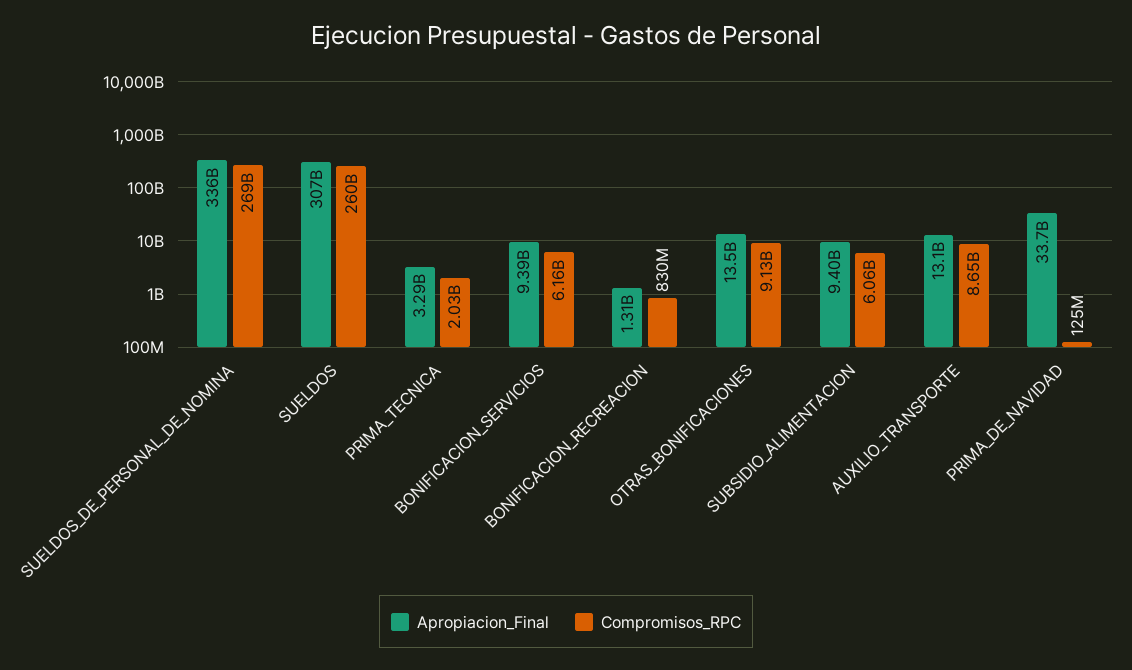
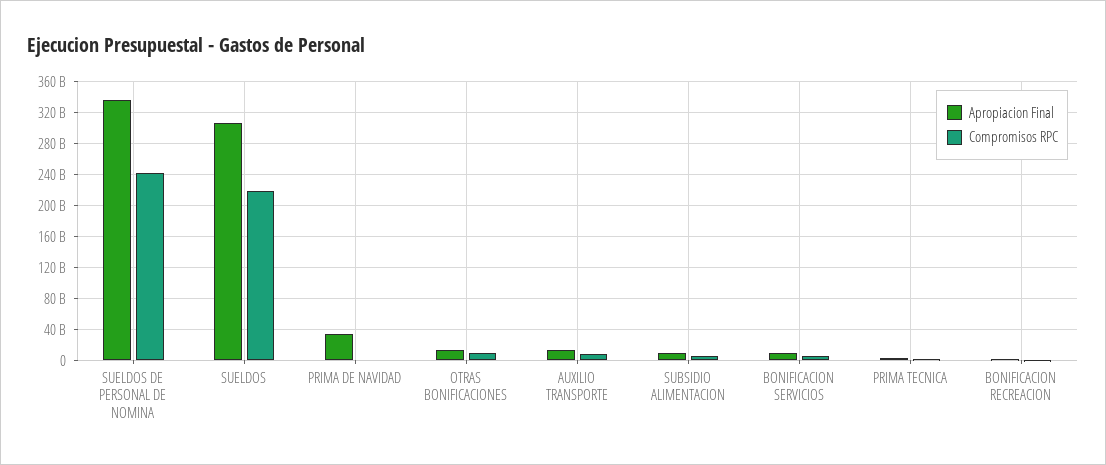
Compromisos_RPC, SUELDOS_DE_PERSONAL_DE_NOMINA: 269000000000 -> 240000000000
Compromisos_RPC, SUELDOS: 260000000000 -> 220000000000

